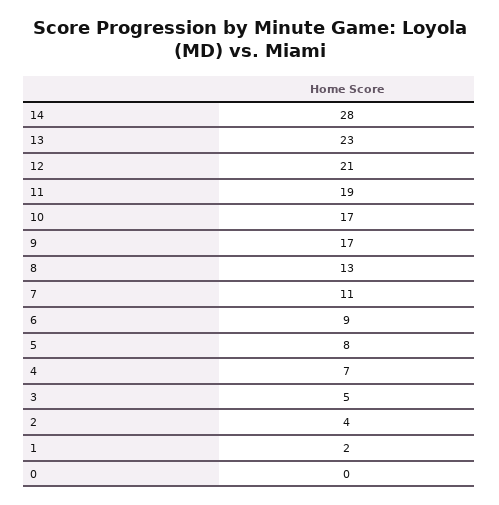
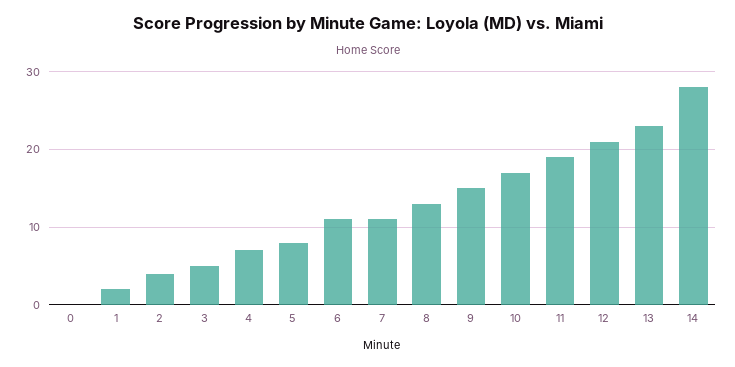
9: 17 -> 15
6: 9 -> 11

